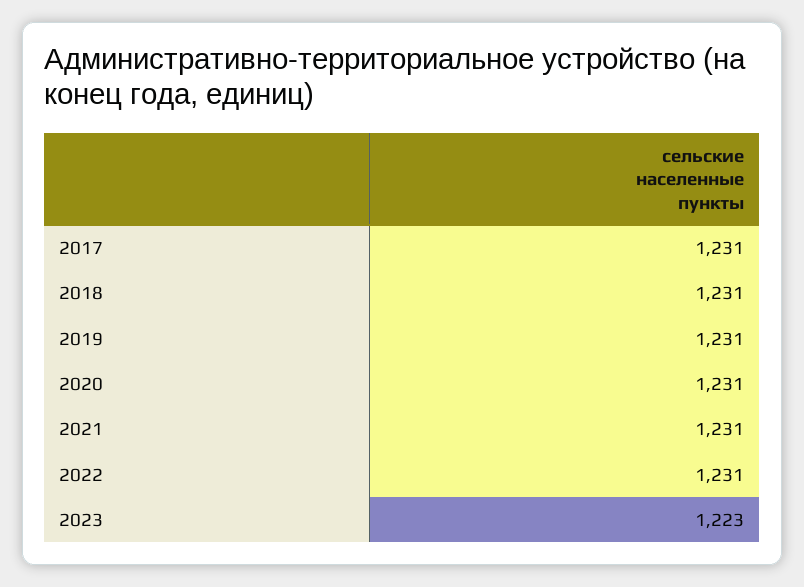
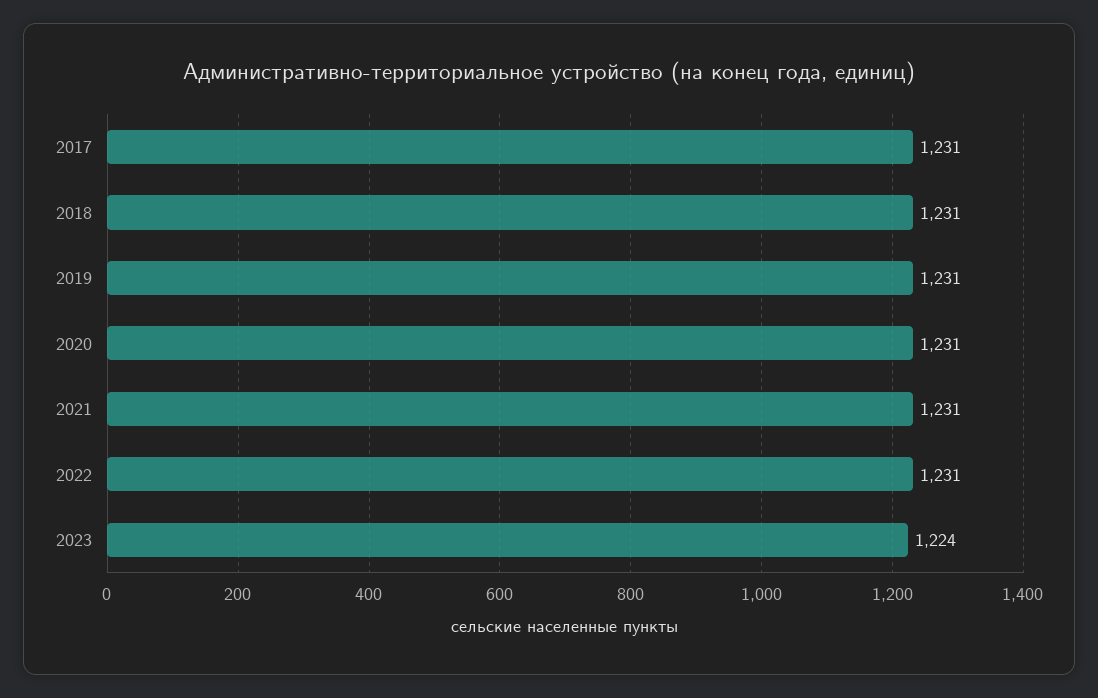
2023: 1223 -> 1224

